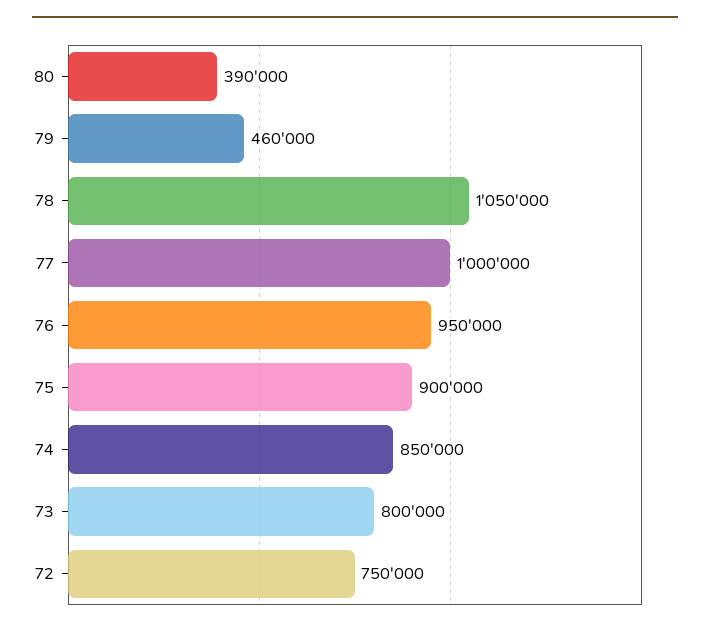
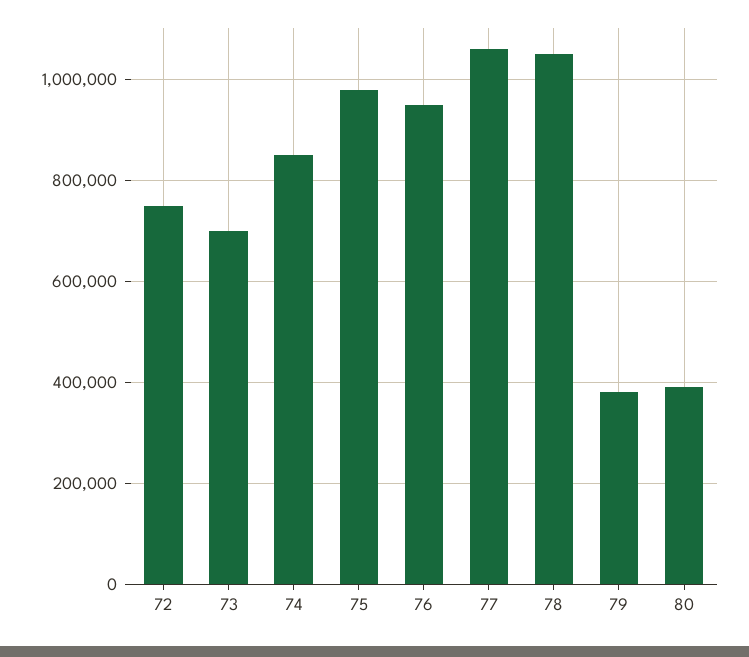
79: 460000 -> 380000
77: 1000000 -> 1060000
75: 900000 -> 980000
73: 800000 -> 700000

